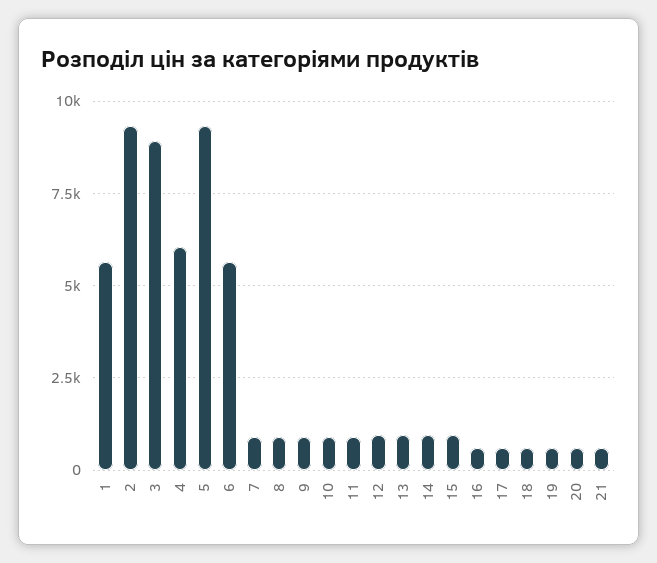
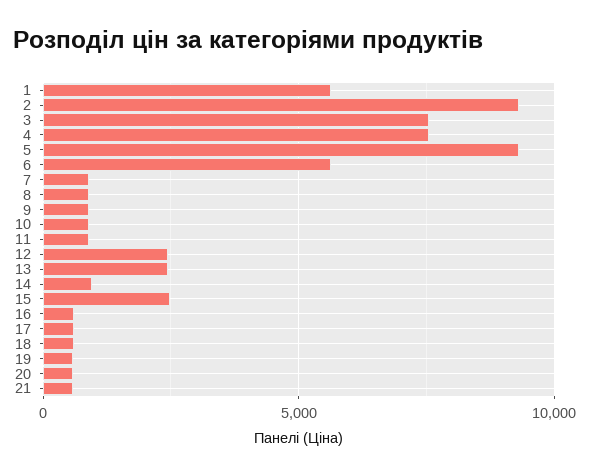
3: 9000 -> 7500
4: 6000 -> 7500
12: 1000 -> 2500
13: 1000 -> 2500
15: 1000 -> 2500

